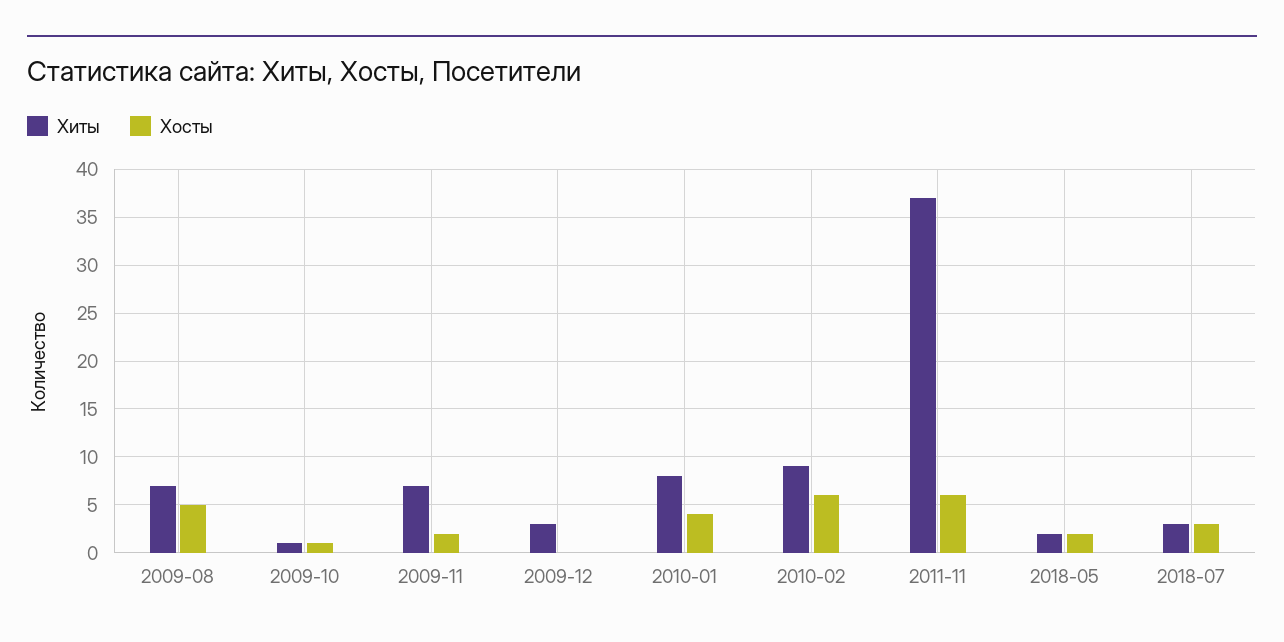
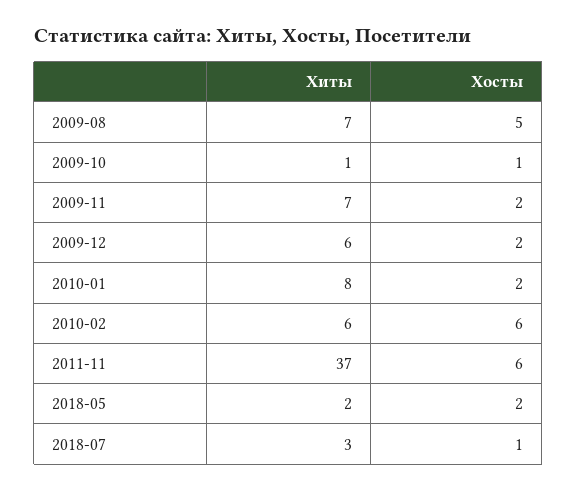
Хиты, 2009-12: 3 -> 6
Хосты, 2009-12: 0 -> 2
Хосты, 2010-01: 4 -> 2
Хиты, 2010-02: 9 -> 6
Хосты, 2018-07: 3 -> 1

